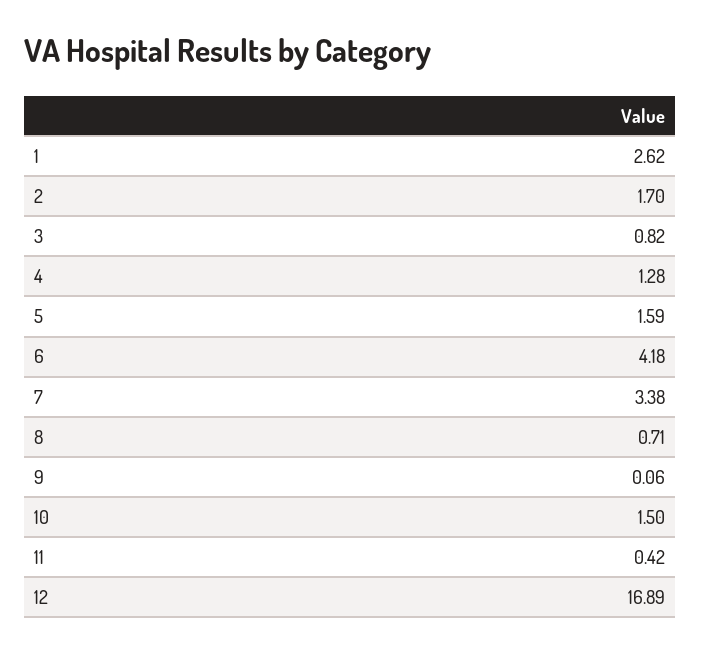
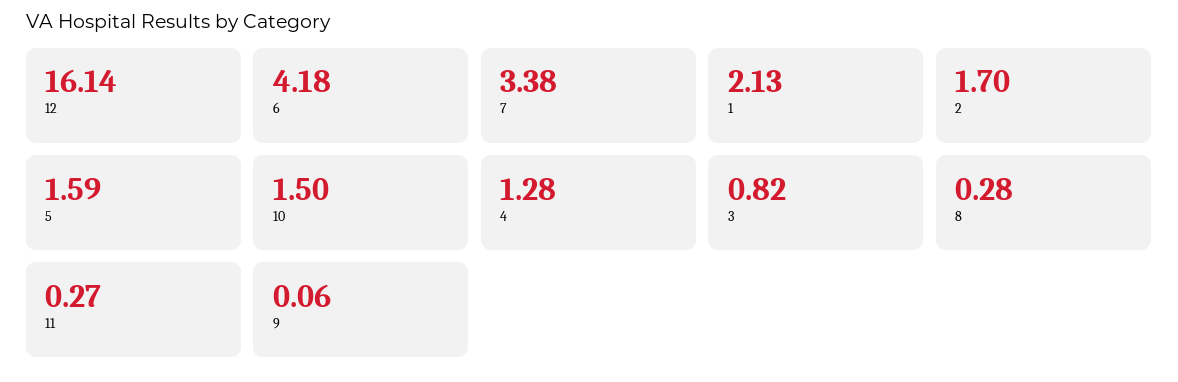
1: 2.62 -> 2.13
8: 0.71 -> 0.28
11: 0.42 -> 0.27
12: 16.89 -> 16.14

